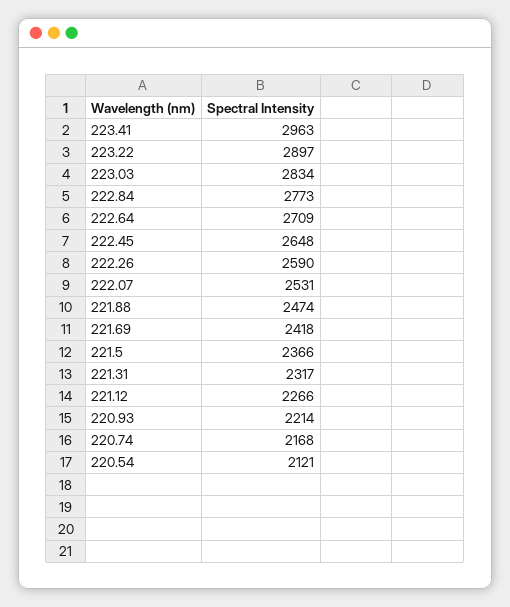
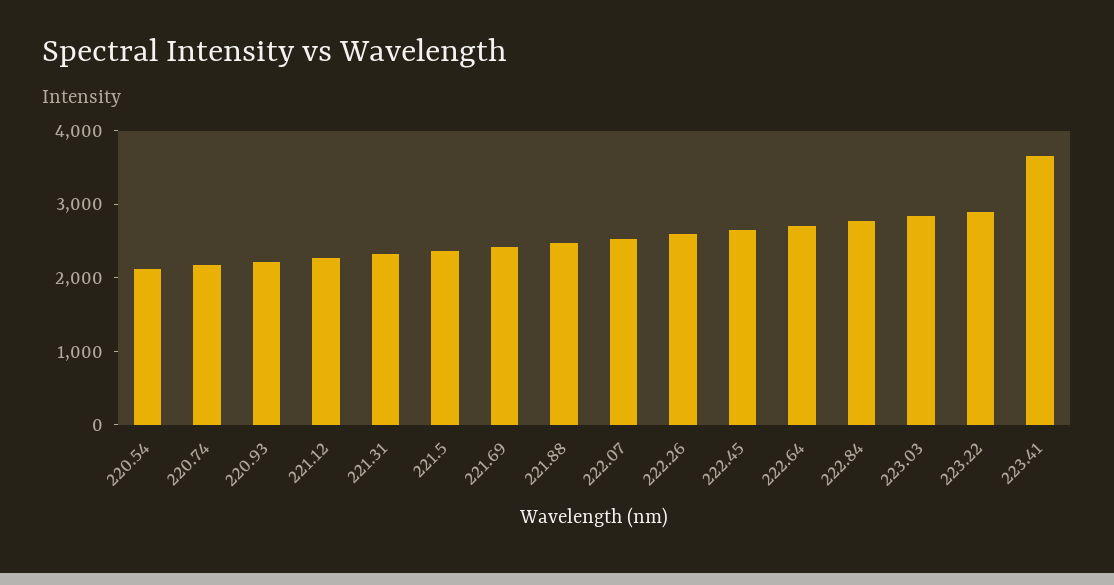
223.41: 2963 -> 3600

